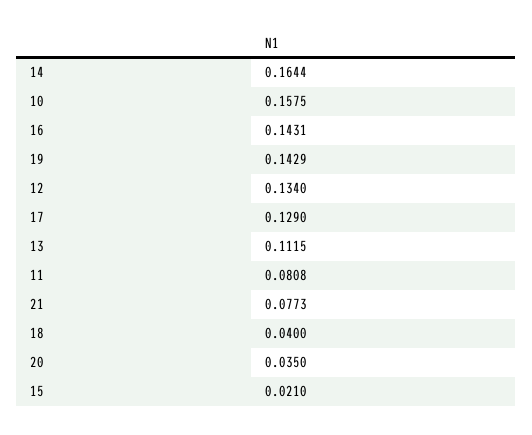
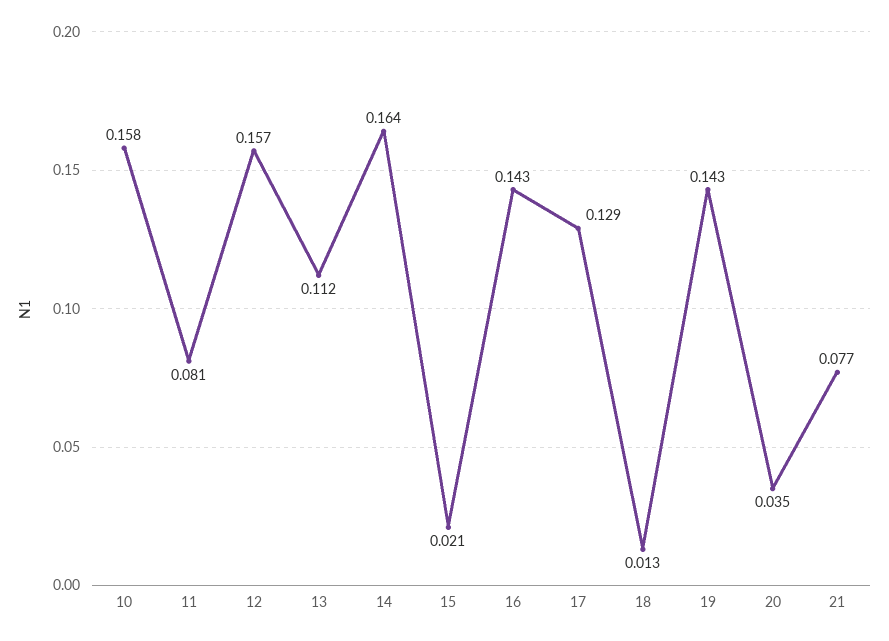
12: 0.134 -> 0.157
18: 0.04 -> 0.013

